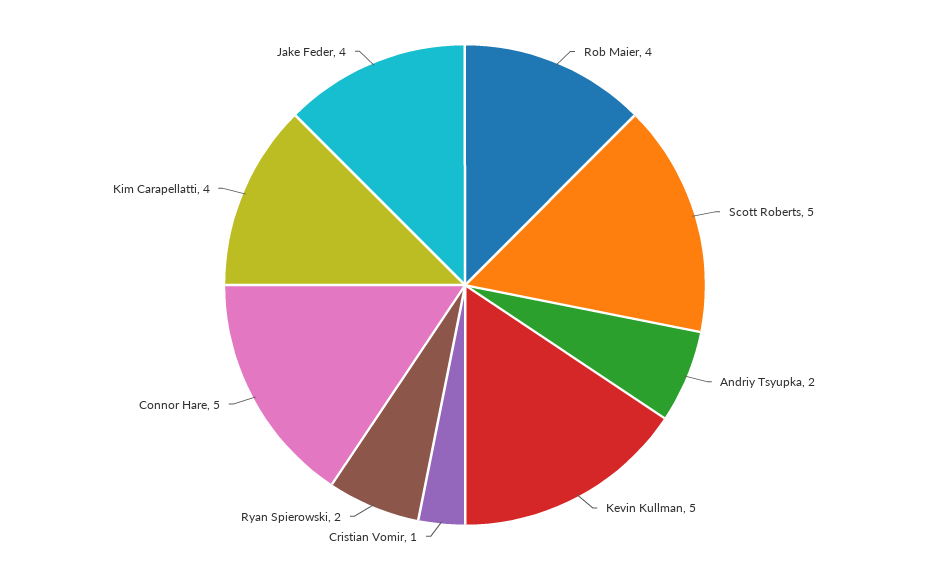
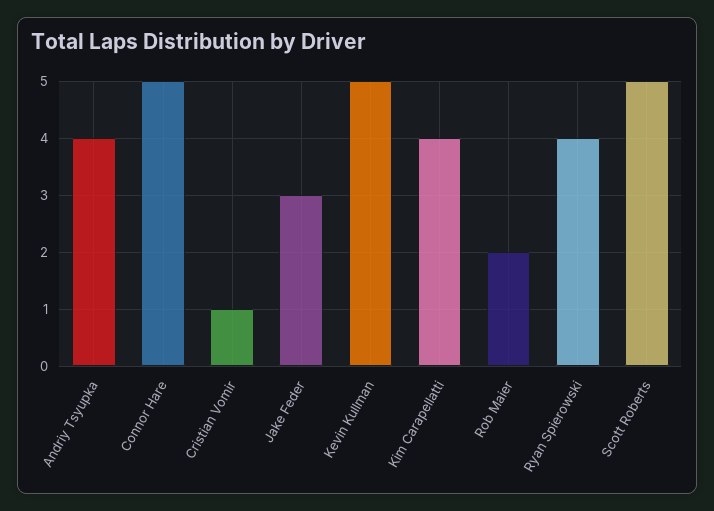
Rob Maier: 4 -> 2
Andriy Tsyupka: 2 -> 4
Ryan Spierowski: 2 -> 4
Jake Feder: 4 -> 3

